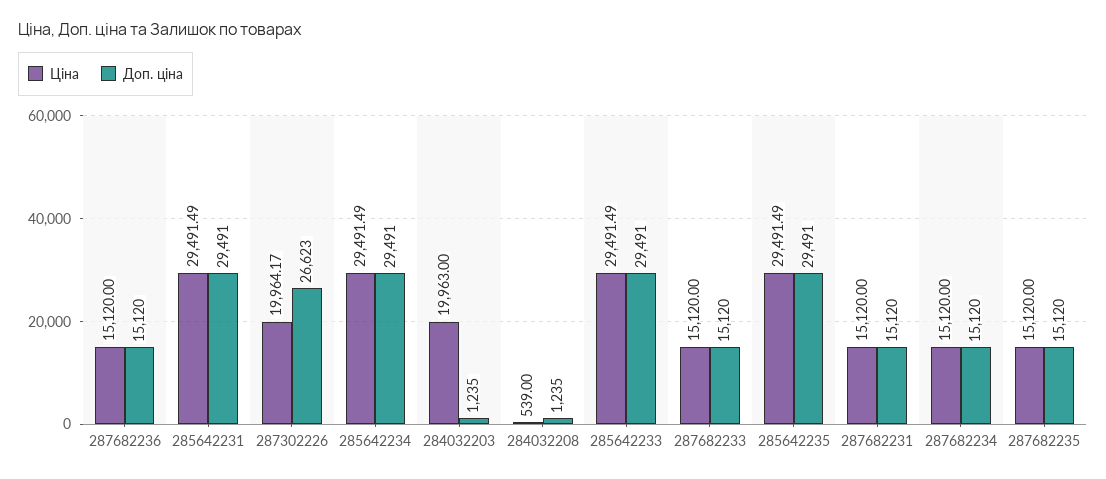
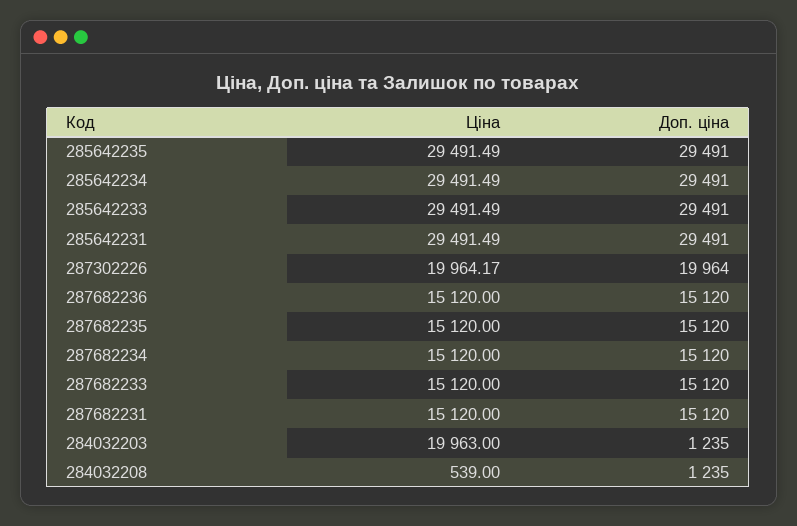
Доп. ціна, 287302226: 26623 -> 19964

